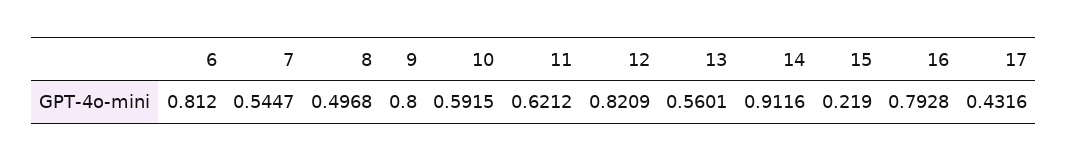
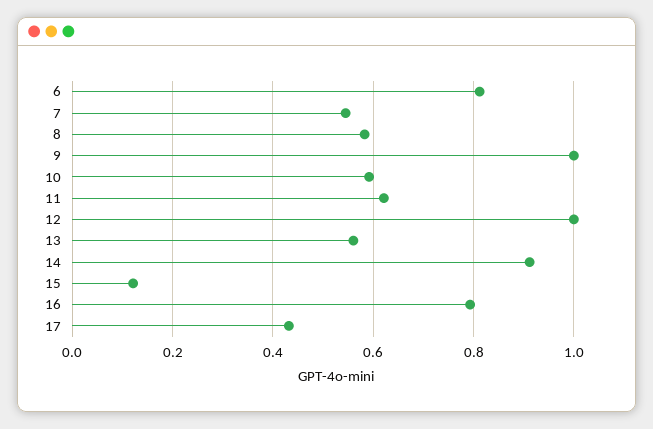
8: 0.4968 -> 0.58
9: 0.8 -> 1
12: 0.8209 -> 1
15: 0.219 -> 0.12

